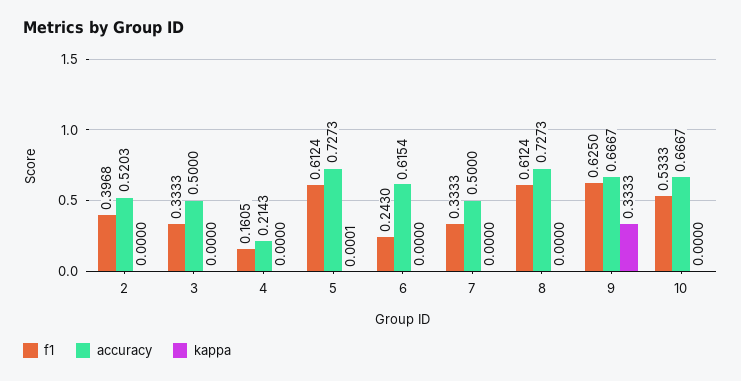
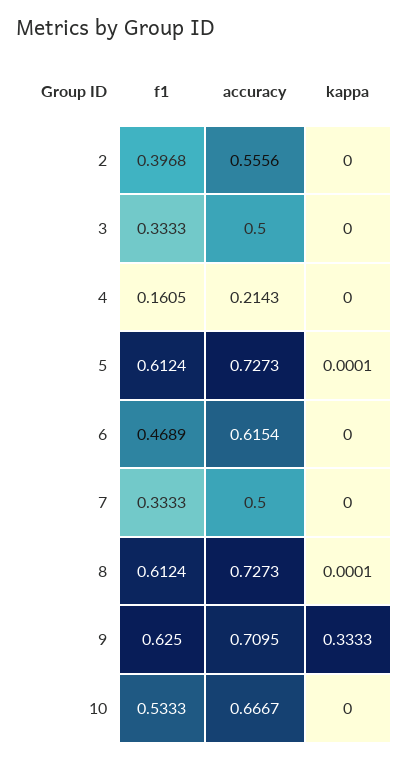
accuracy, 2: 0.5203 -> 0.5556
f1, 6: 0.243 -> 0.4689
kappa, 8: 0 -> 0.0001
accuracy, 9: 0.6667 -> 0.7095

